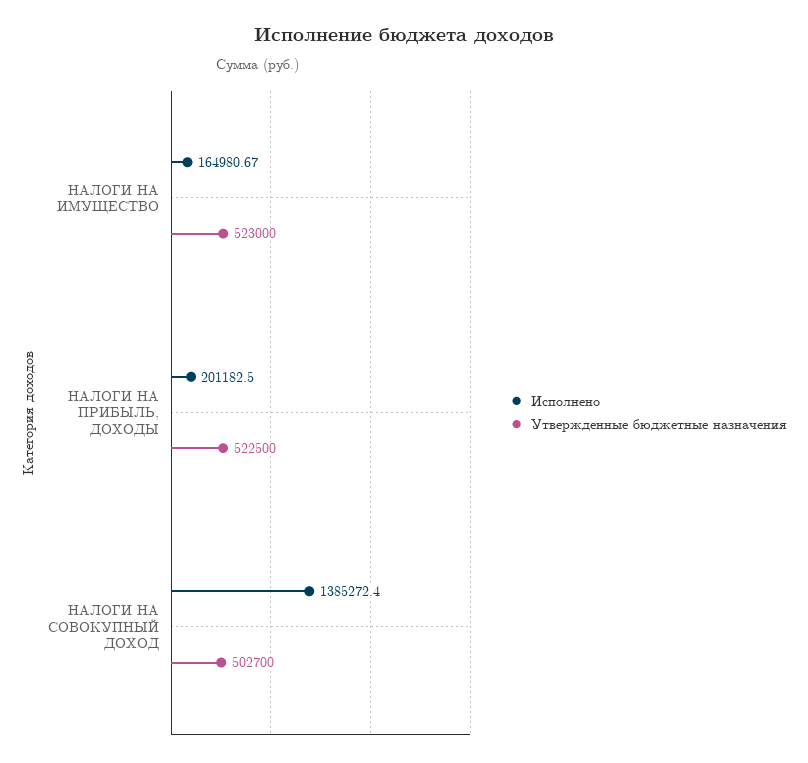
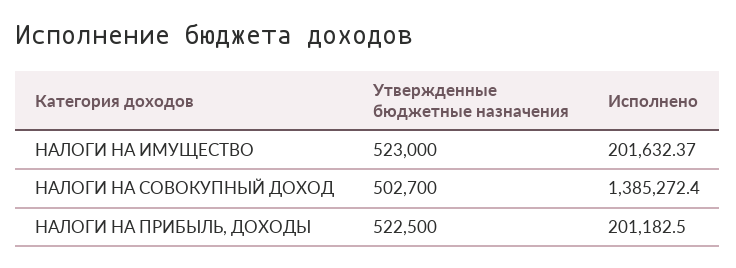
Исполнено, НАЛОГИ НА ИМУЩЕСТВО: 164980.67 -> 201632.37

